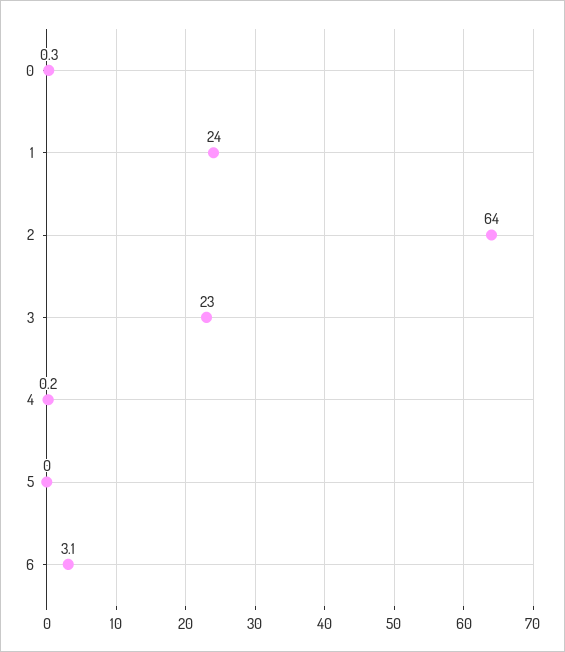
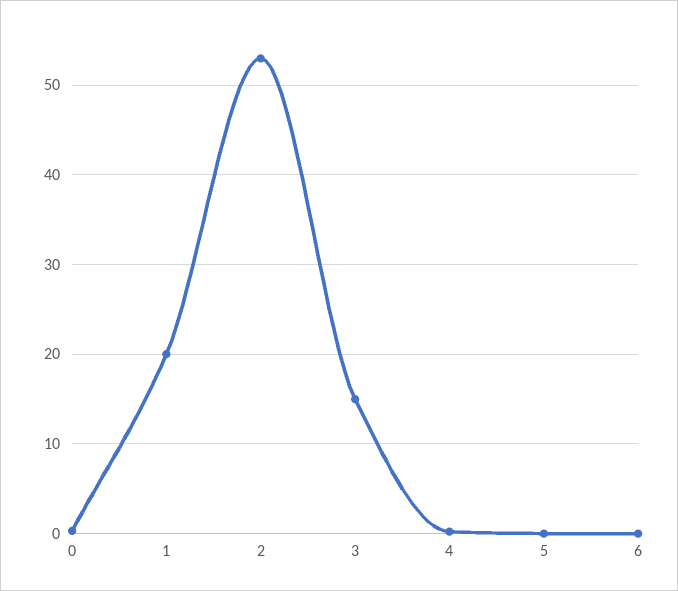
1: 24 -> 20
2: 64 -> 53
3: 23 -> 15
6: 3.1 -> 0

